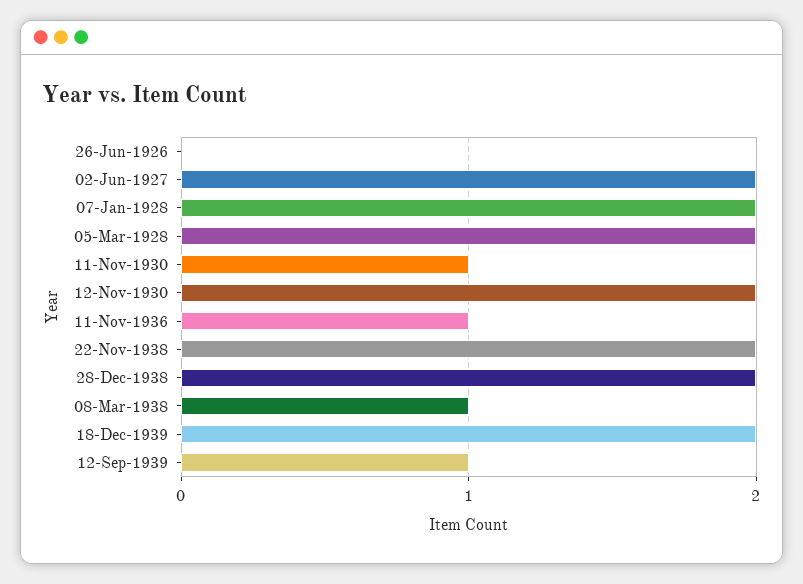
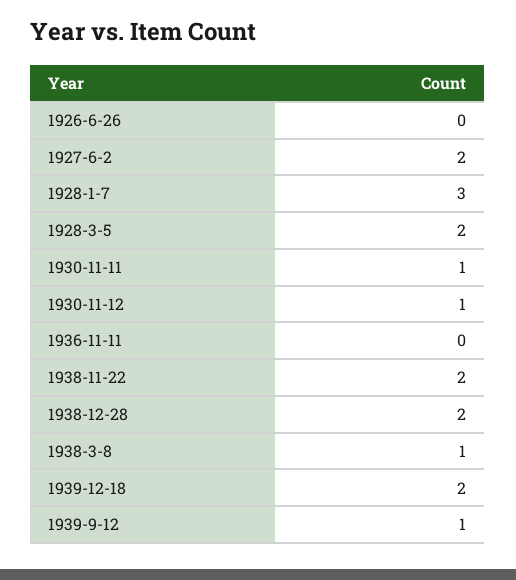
07-Jan-1928: 2 -> 3
12-Nov-1930: 2 -> 1
11-Nov-1936: 1 -> 0

